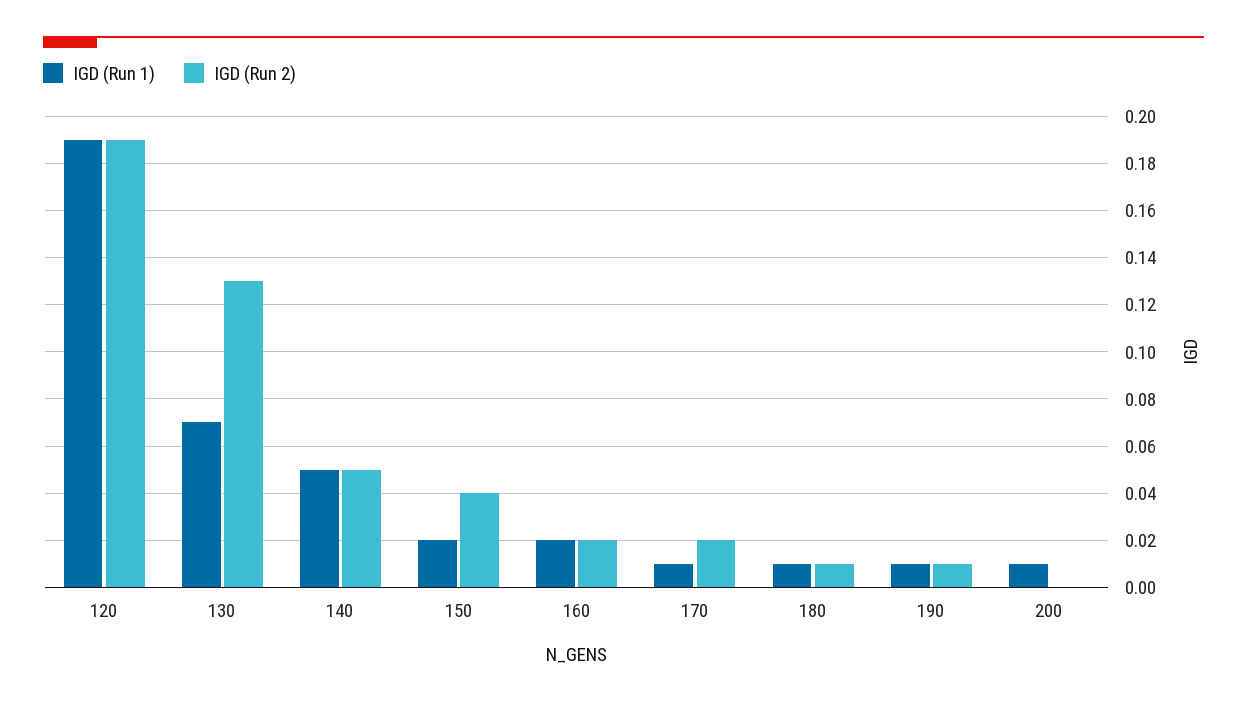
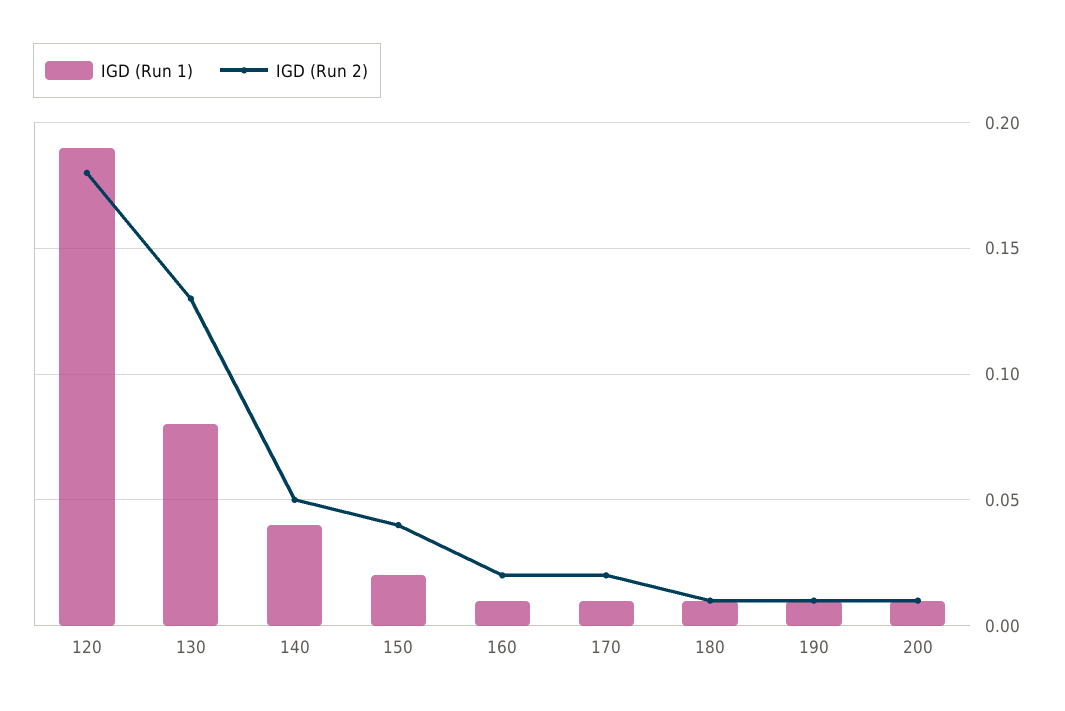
IGD (Run 2), 120: 0.19 -> 0.18
IGD (Run 1), 130: 0.07 -> 0.08
IGD (Run 1), 140: 0.05 -> 0.04
IGD (Run 1), 160: 0.02 -> 0.01
IGD (Run 2), 200: 0 -> 0.01

